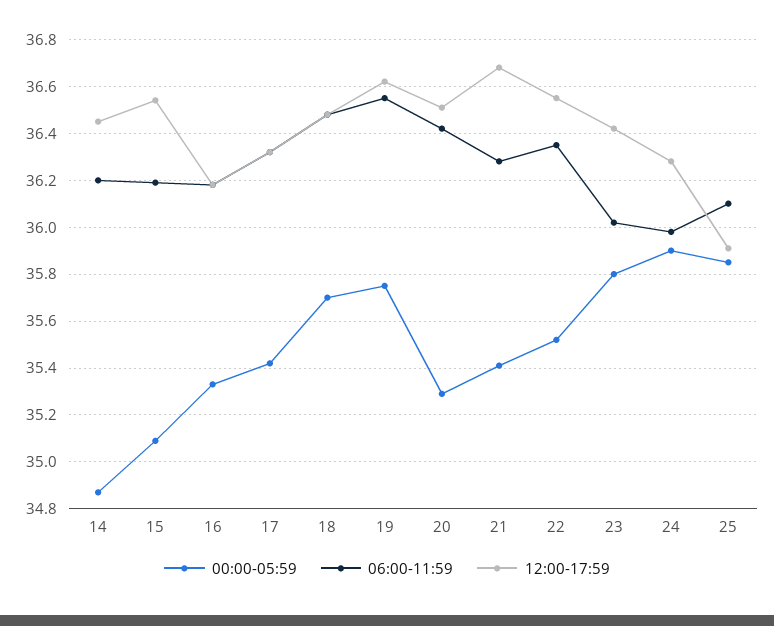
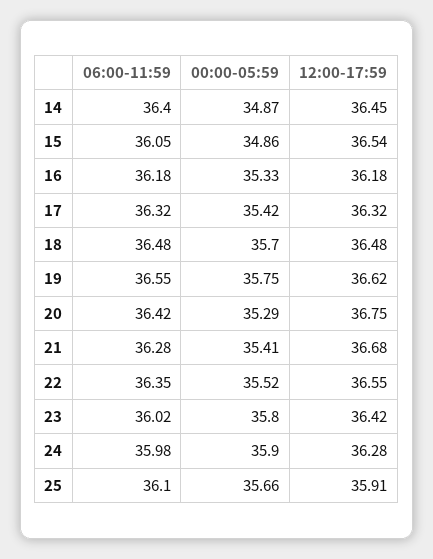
06:00-11:59, 14: 36.2 -> 36.4
00:00-05:59, 15: 35.1 -> 34.86
06:00-11:59, 15: 36.2 -> 36.05
12:00-17:59, 20: 36.5 -> 36.75
00:00-05:59, 25: 35.85 -> 35.66

